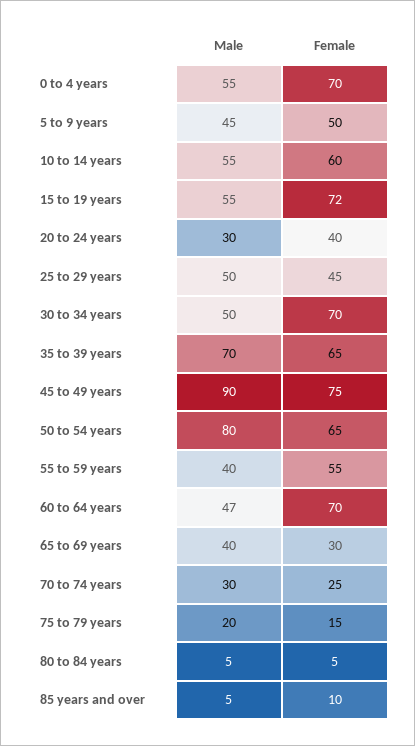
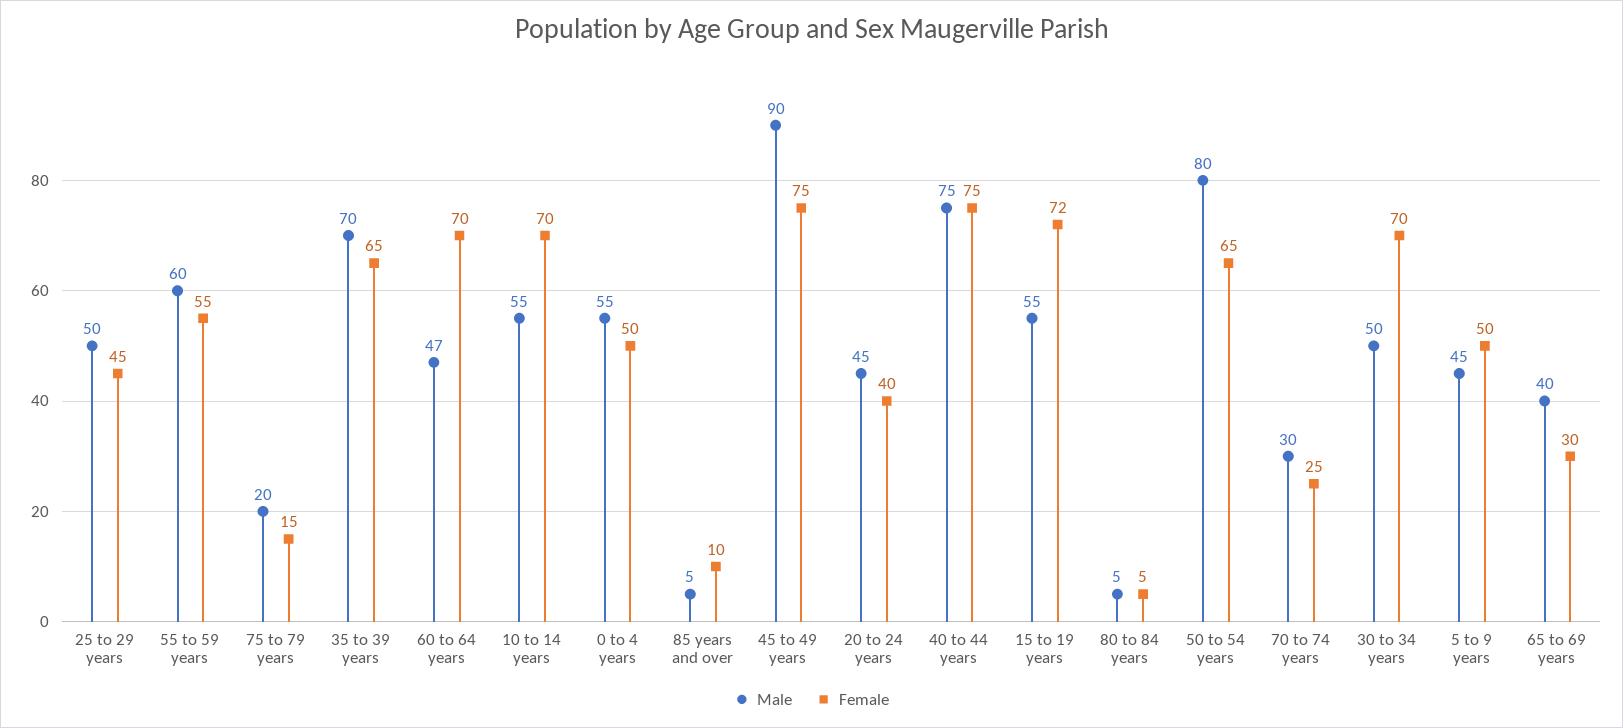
Female, 0 to 4 years: 70 -> 50
Female, 10 to 14 years: 60 -> 70
Male, 20 to 24 years: 30 -> 45
Male, 55 to 59 years: 40 -> 60
Male, 40 to 44 years: none -> 75
Female, 40 to 44 years: none -> 75

